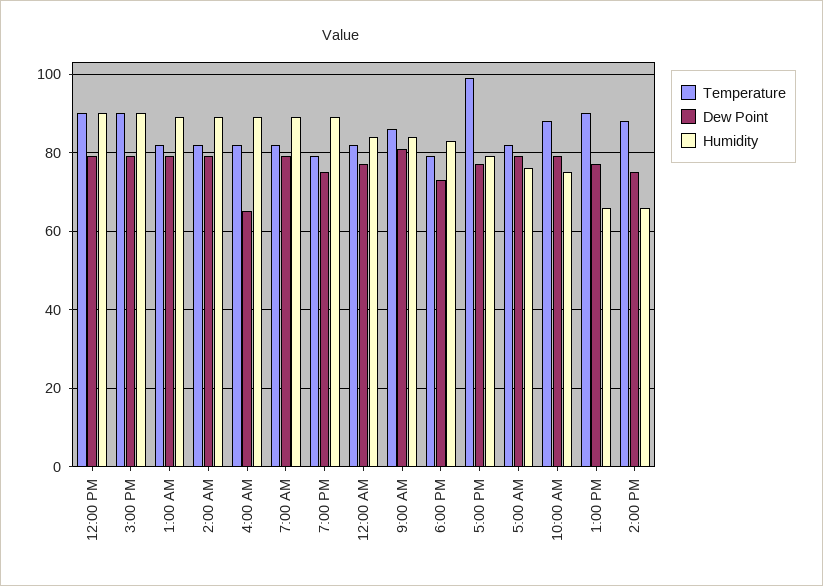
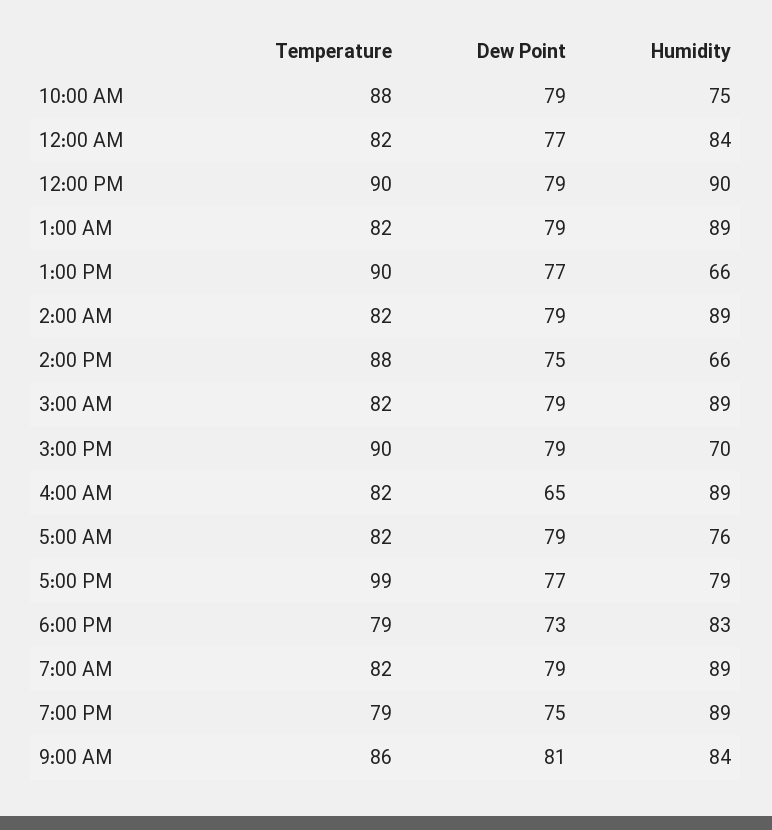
Humidity, 3:00 PM: 90 -> 70
Temperature, 3:00 AM: none -> 82
Dew Point, 3:00 AM: none -> 79
Humidity, 3:00 AM: none -> 89

